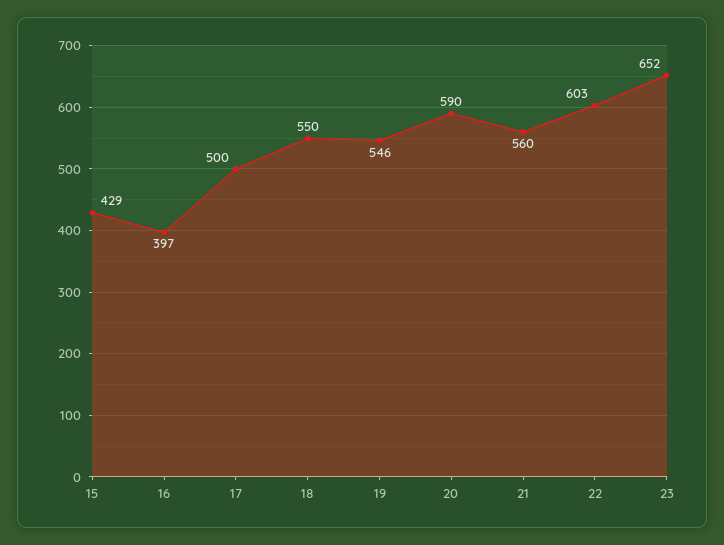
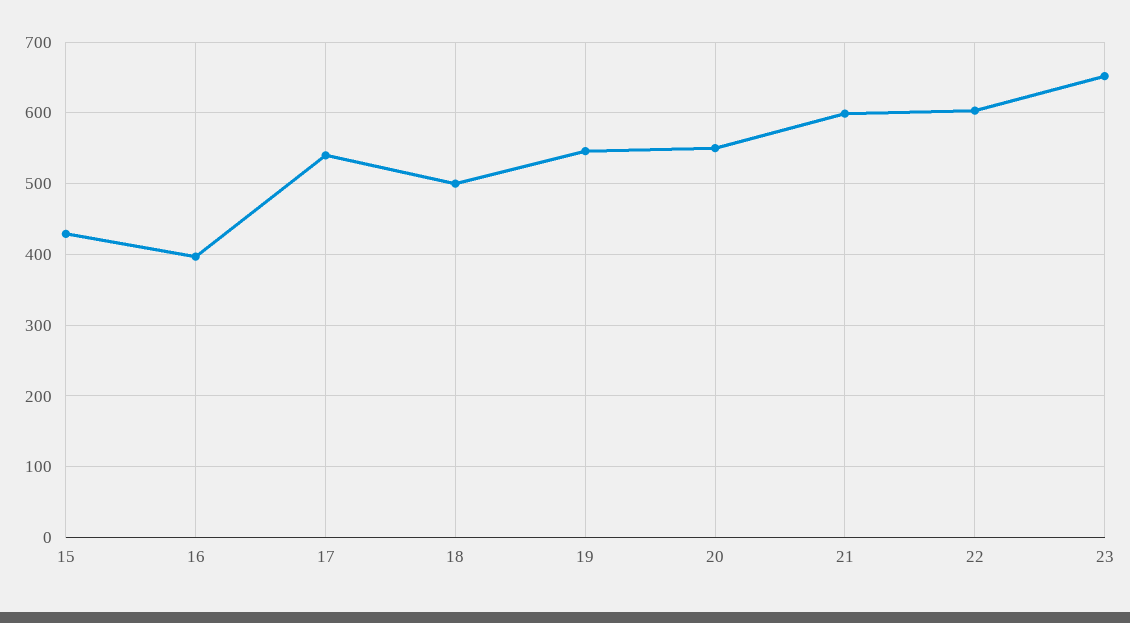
17: 500 -> 540
18: 550 -> 500
20: 590 -> 550
21: 560 -> 600

